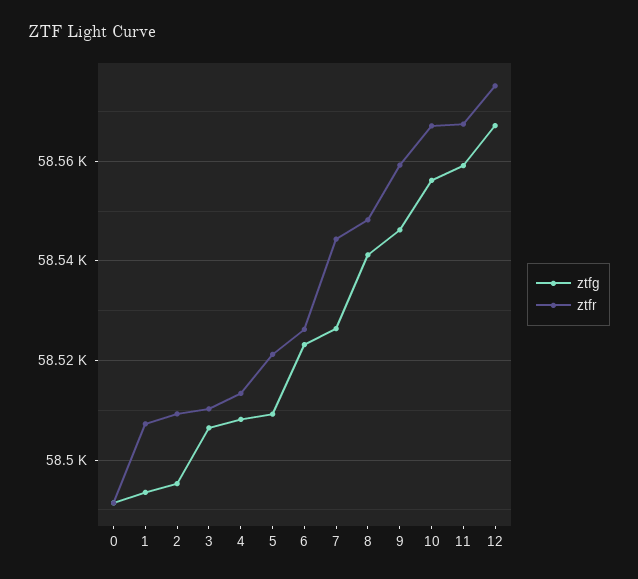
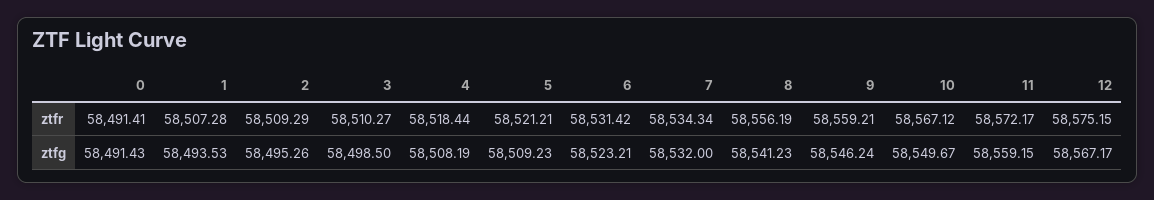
ztfg, 3: 58506 -> 58498.5
ztfr, 4: 58514 -> 58518.44
ztfr, 6: 58526 -> 58531.42
ztfg, 7: 58526 -> 58532
ztfr, 7: 58544 -> 58534.34
ztfr, 8: 58548 -> 58556.19
ztfg, 10: 58556 -> 58549.67
ztfr, 11: 58568 -> 58572.17

